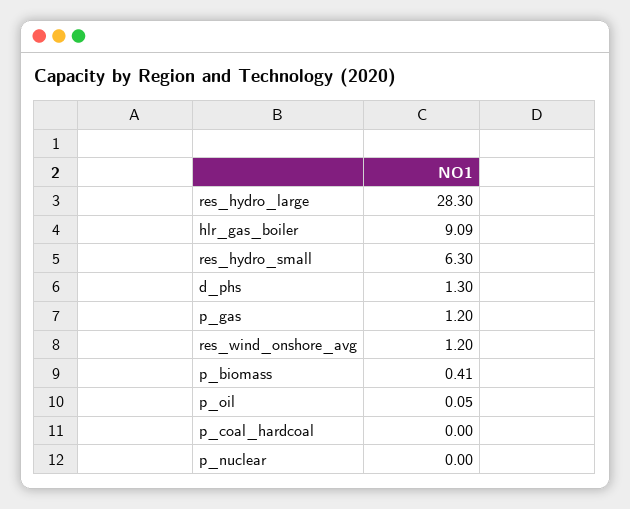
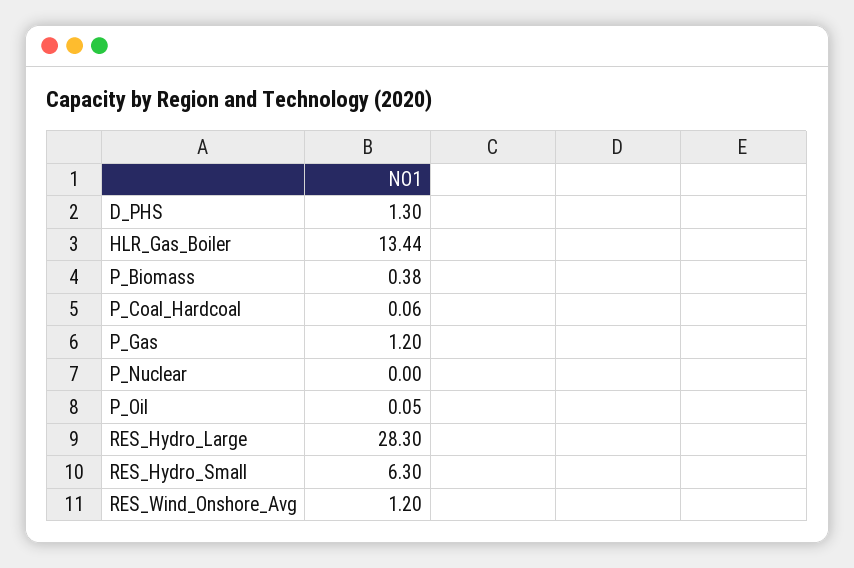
hlr_gas_boiler: 9.09 -> 13.44
p_biomass: 0.41 -> 0.38
p_coal_hardcoal: 0 -> 0.06

